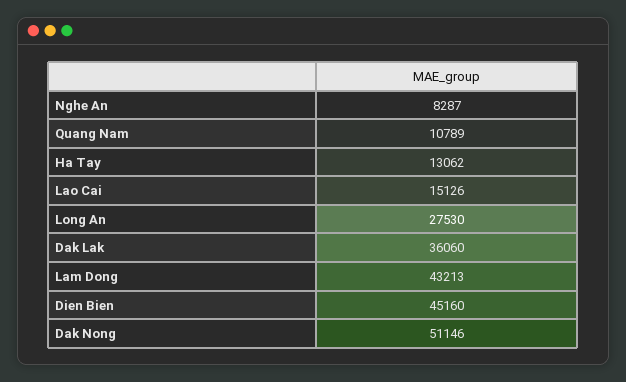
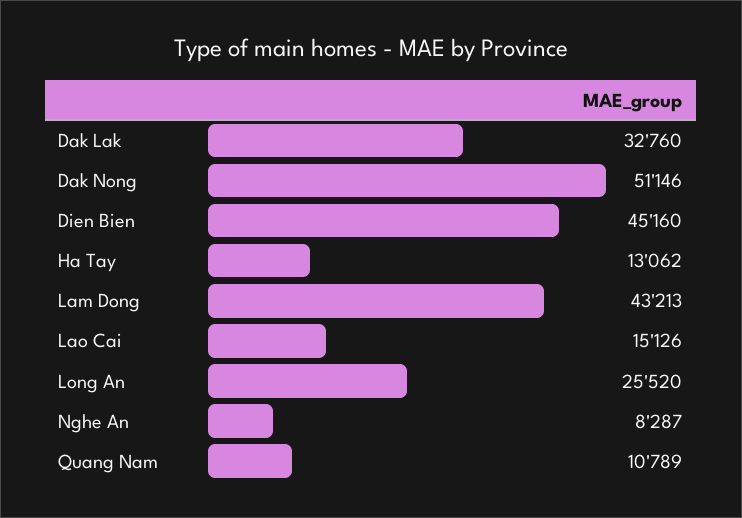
Long An: 27530 -> 25520
Dak Lak: 36060 -> 32760

